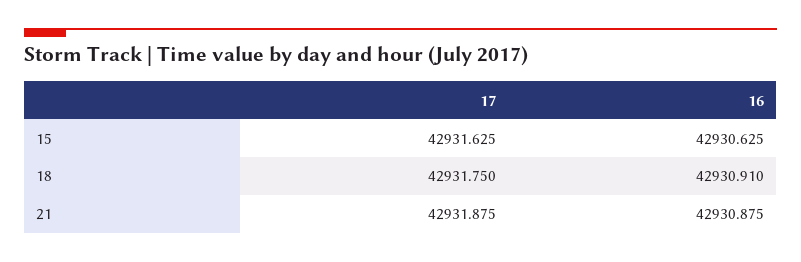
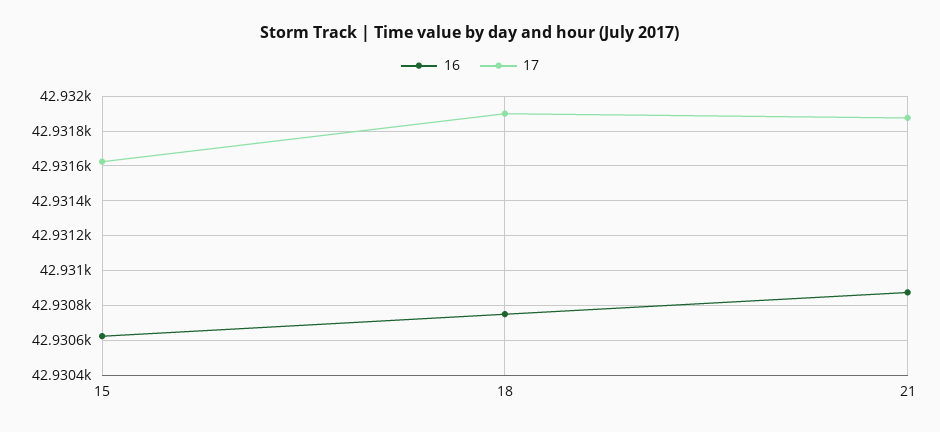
17, 18: 42931.75 -> 42931.9
16, 18: 42930.91 -> 42930.75

